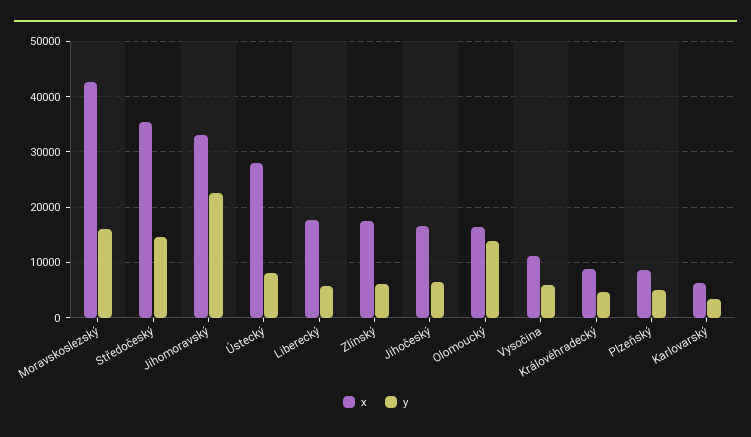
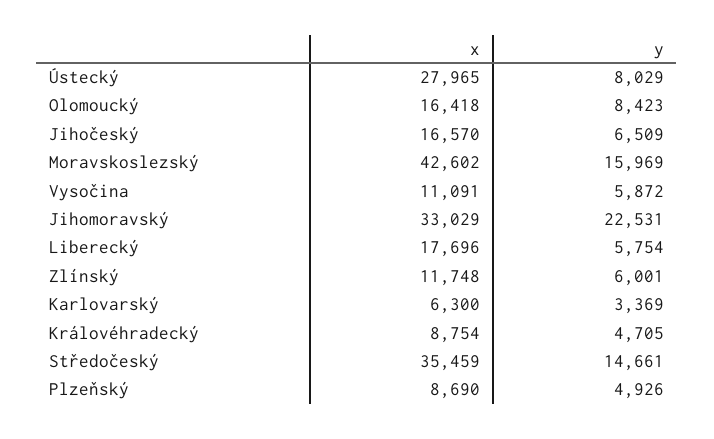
x, Zlínský: 18000 -> 11748
y, Olomoucký: 14000 -> 8423

